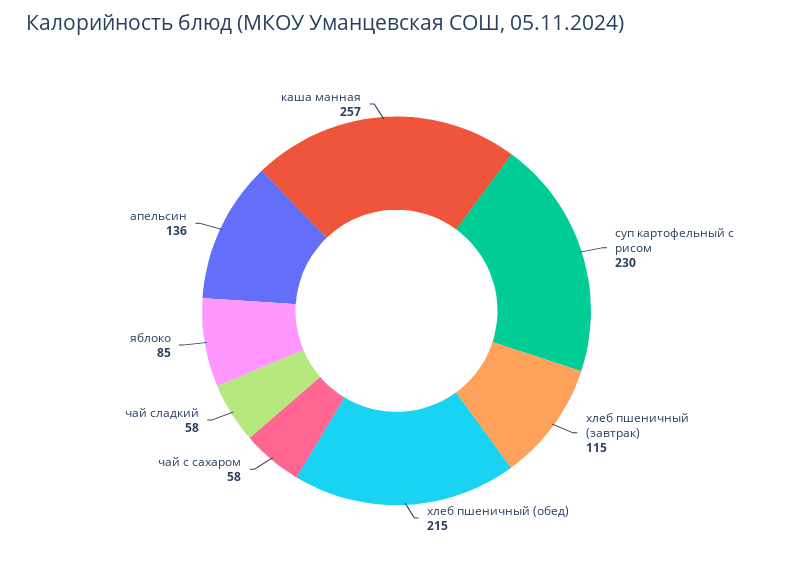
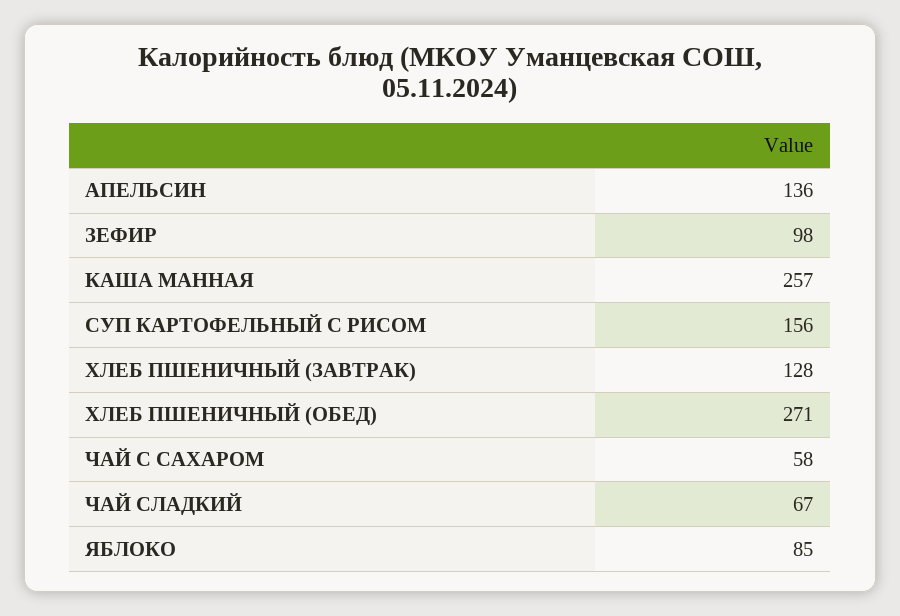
суп картофельный с рисом: 230 -> 156
хлеб пшеничный (завтрак): 115 -> 128
хлеб пшеничный (обед): 215 -> 271
чай сладкий: 58 -> 67
ЗЕФИР: none -> 98

